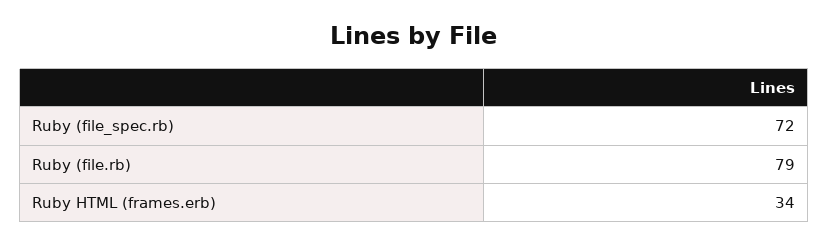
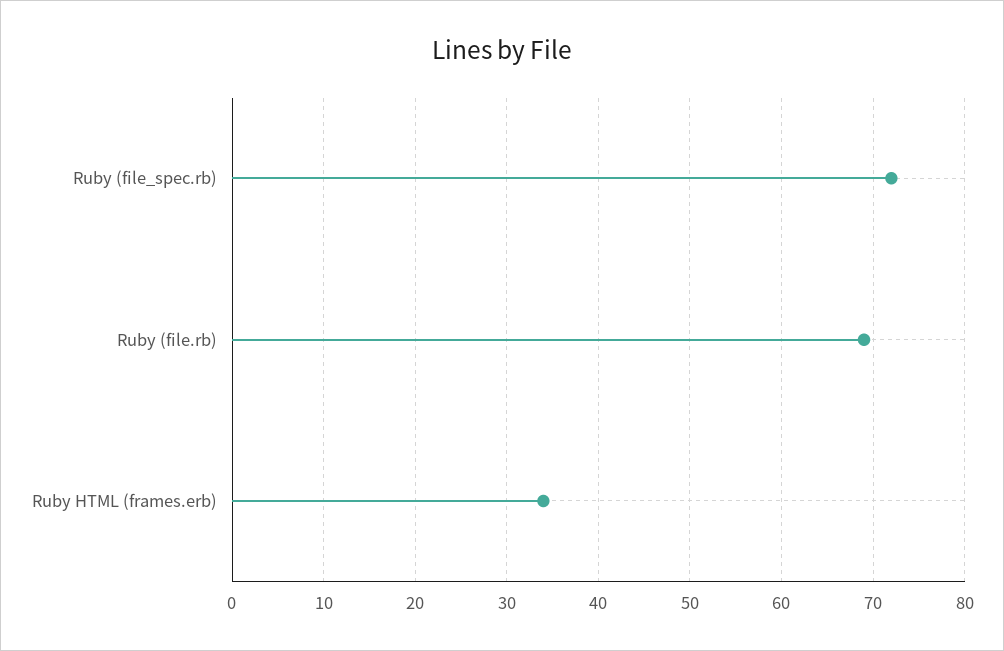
Ruby (file.rb): 79 -> 69

